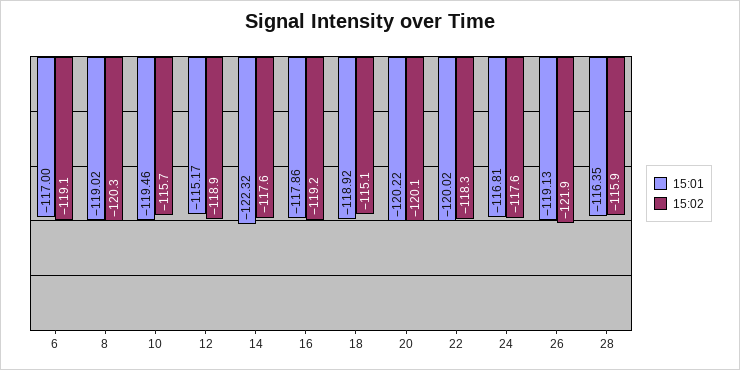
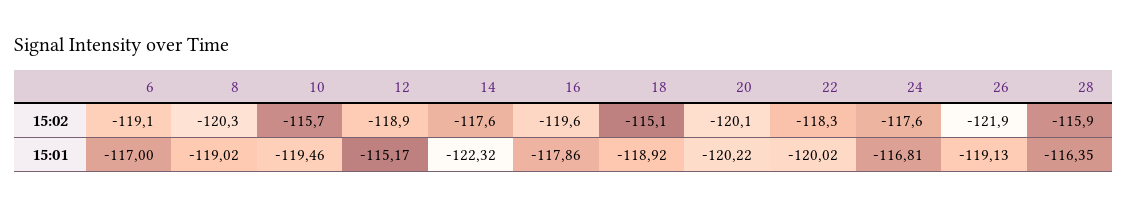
15:02, 16: -119.2 -> -119.6

